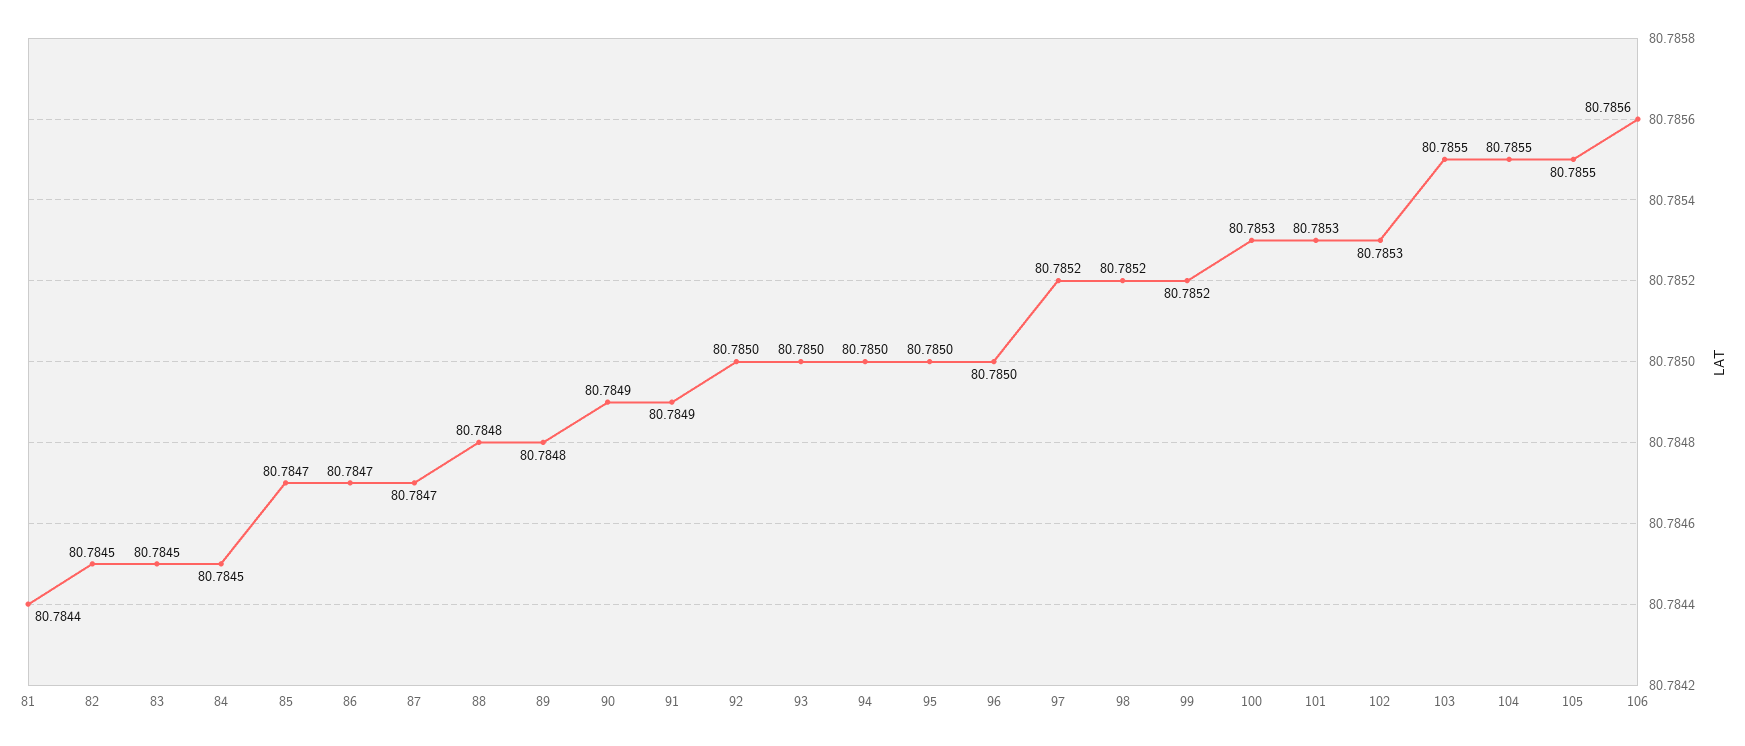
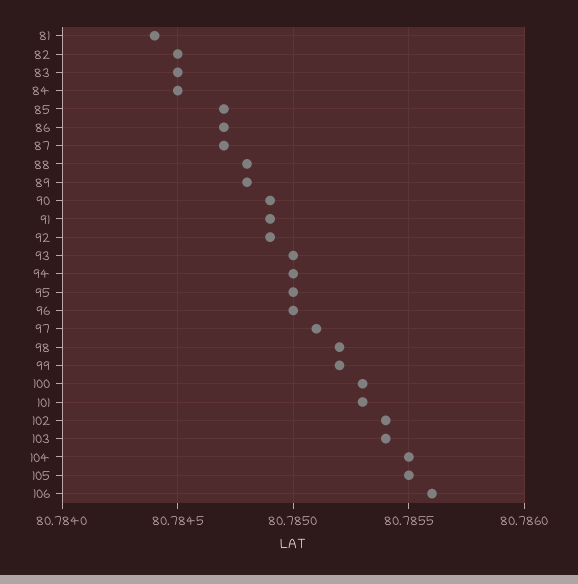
92: 80.785 -> 80.7849
97: 80.7852 -> 80.7851
102: 80.7853 -> 80.7854
103: 80.7855 -> 80.7854

